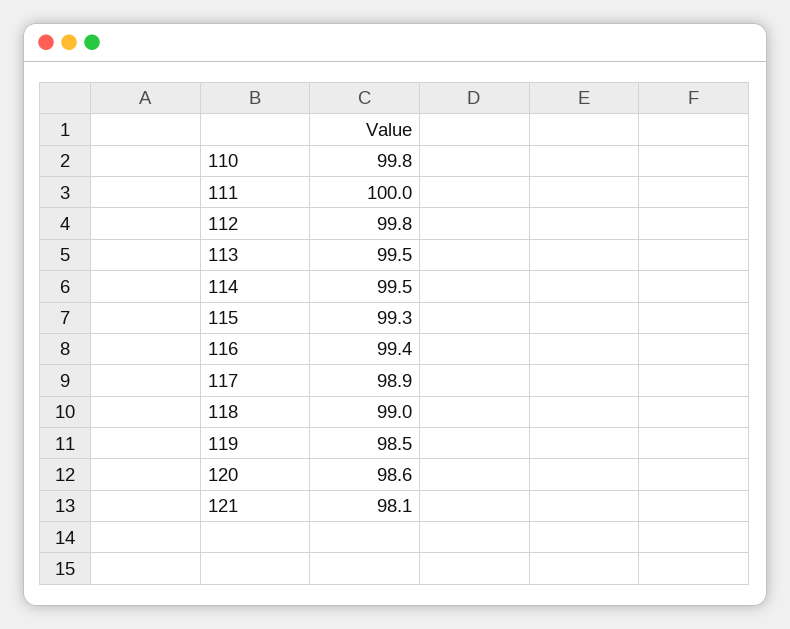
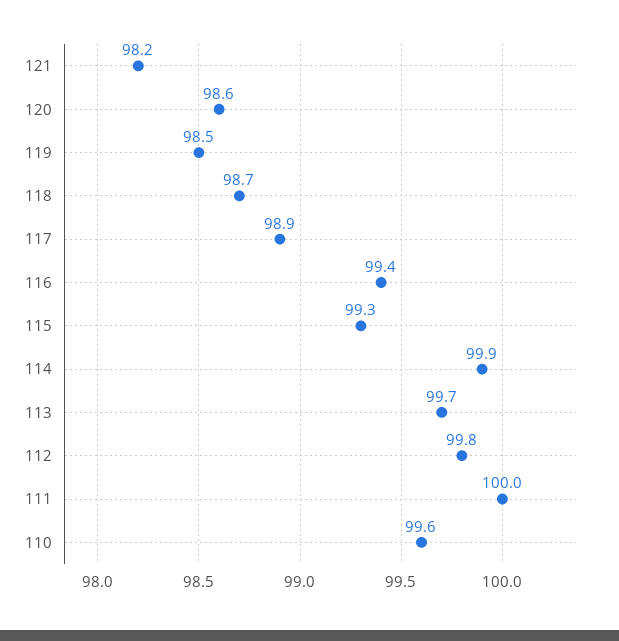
110: 99.8 -> 99.6
113: 99.5 -> 99.7
114: 99.5 -> 99.9
118: 99 -> 98.7
121: 98.1 -> 98.2

